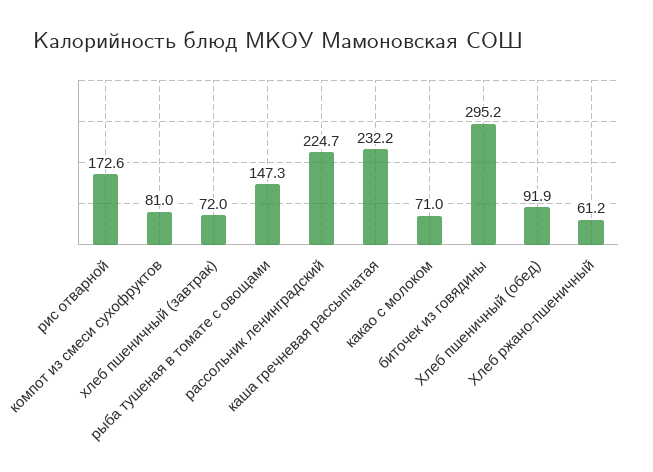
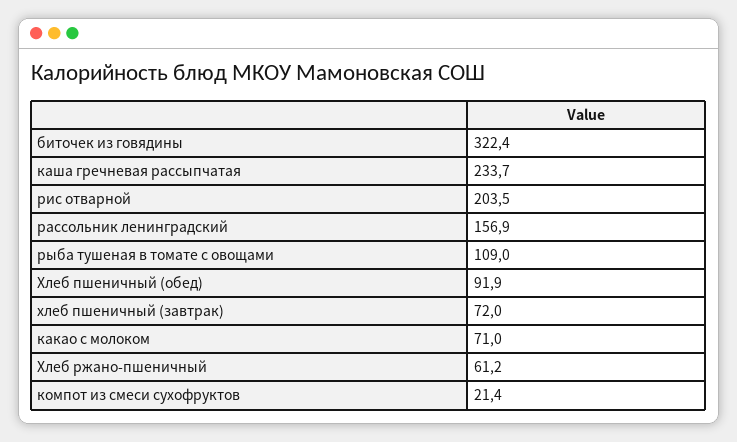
рис отварной: 172.6 -> 203.5
компот из смеси сухофруктов: 81 -> 21.4
рыба тушеная в томате с овощами: 147.3 -> 109
рассольник ленинградский: 224.7 -> 156.9
каша гречневая рассыпчатая: 232.2 -> 233.7
биточек из говядины: 295.2 -> 322.4

